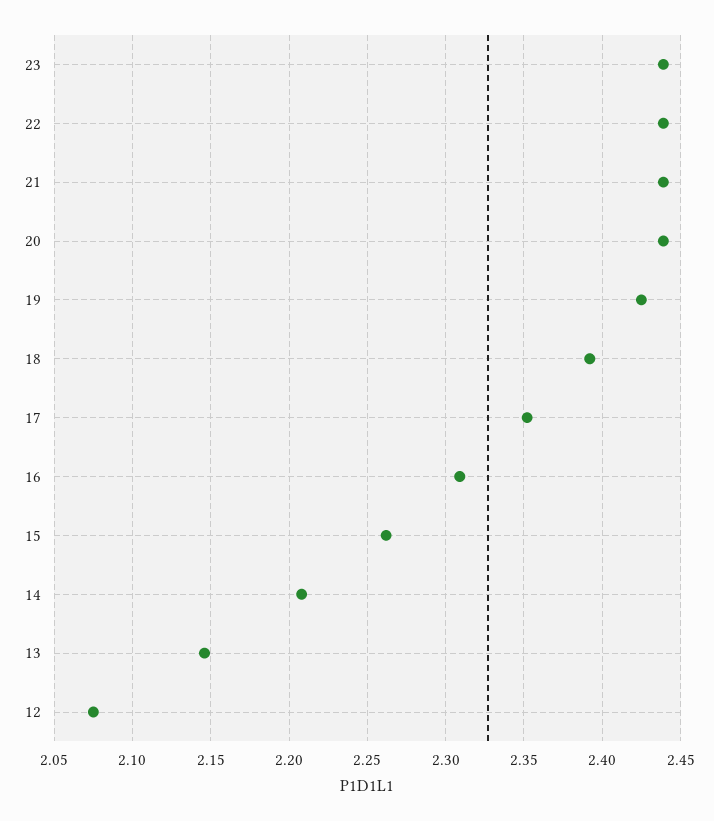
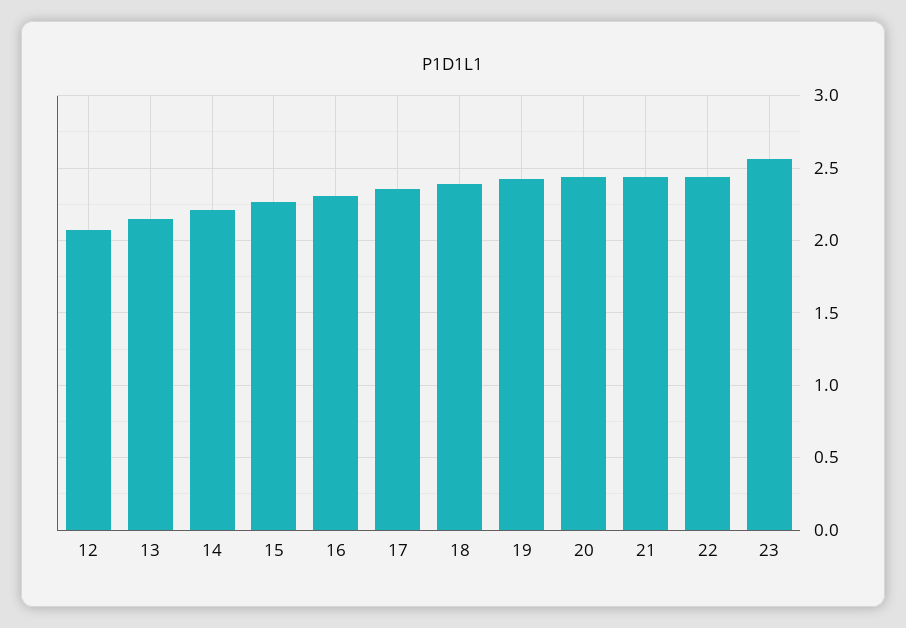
23: 2.44 -> 2.55

